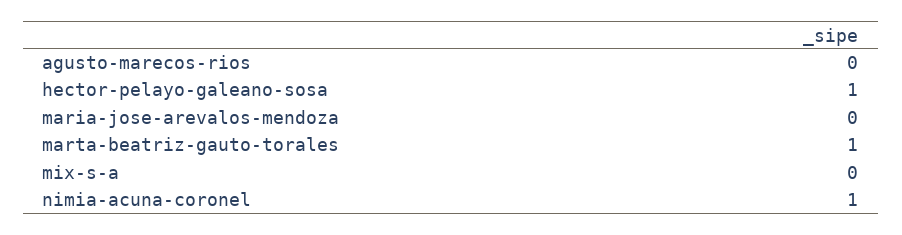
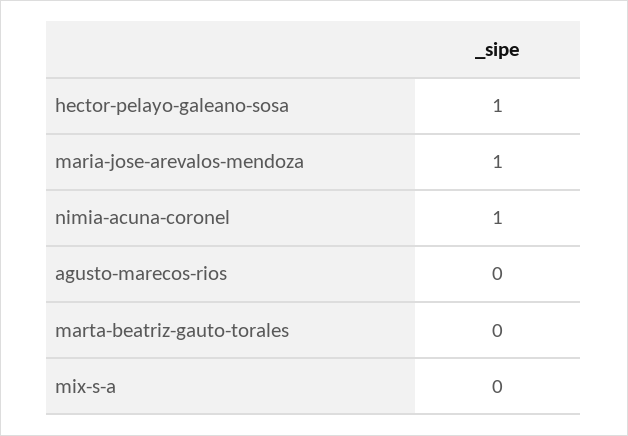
maria-jose-arevalos-mendoza: 0 -> 1
marta-beatriz-gauto-torales: 1 -> 0

